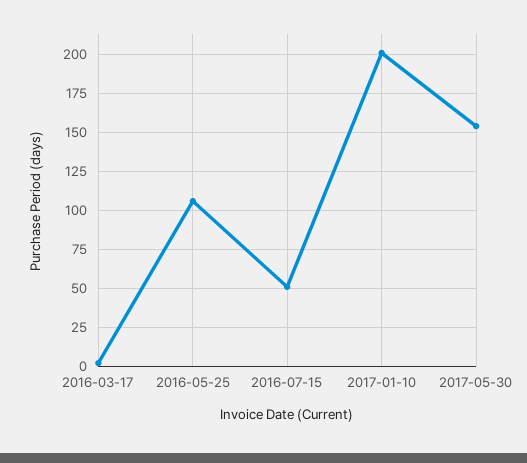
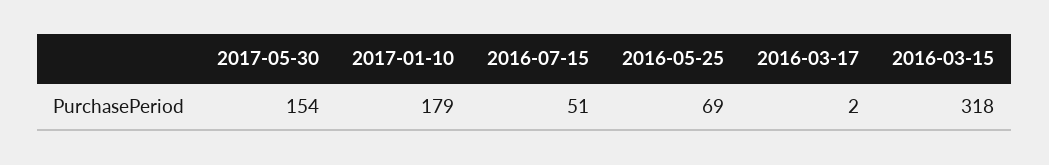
2016-05-25: 105 -> 69
2017-01-10: 200 -> 179
2016-03-15: none -> 318

